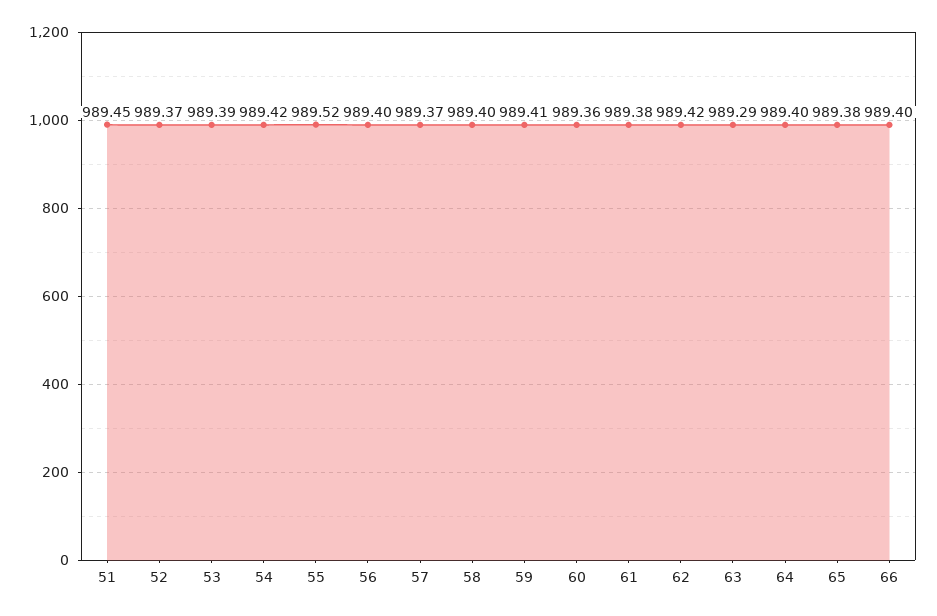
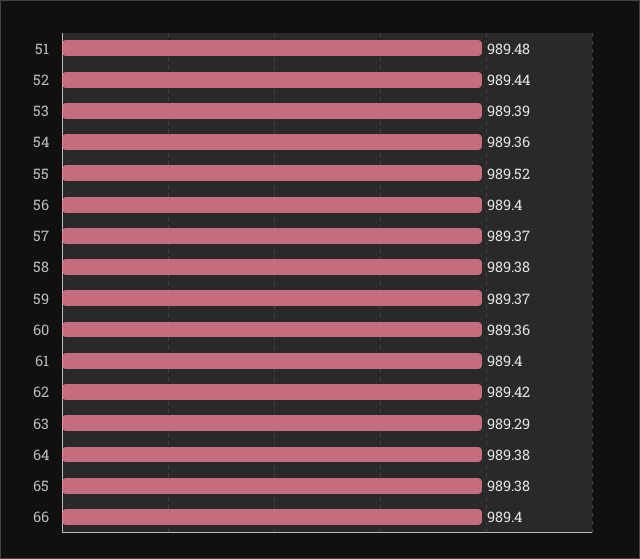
51: 989.45 -> 989.48
52: 989.37 -> 989.44
54: 989.42 -> 989.36
58: 989.4 -> 989.38
59: 989.41 -> 989.37
61: 989.38 -> 989.4
64: 989.4 -> 989.38

